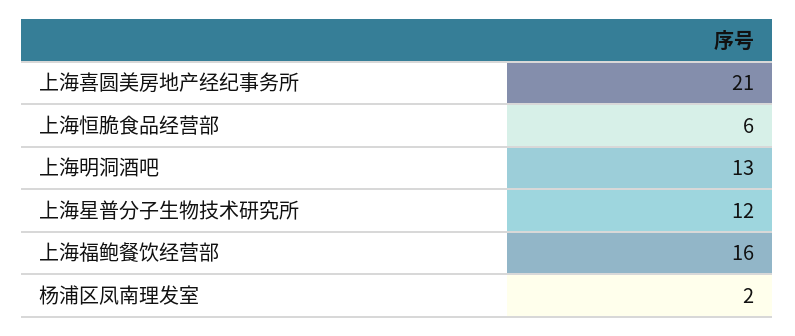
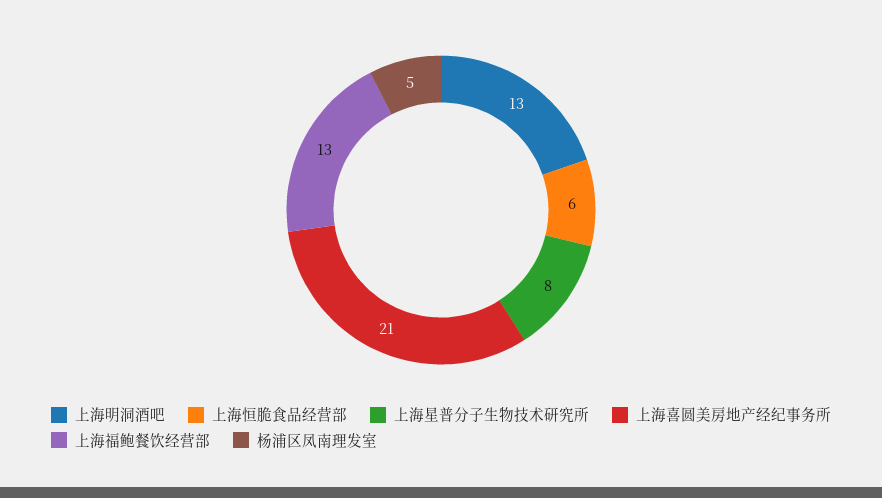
上海星普分子生物技术研究所: 12 -> 8
上海福鲍餐饮经营部: 16 -> 13
杨浦区凤南理发室: 2 -> 5

